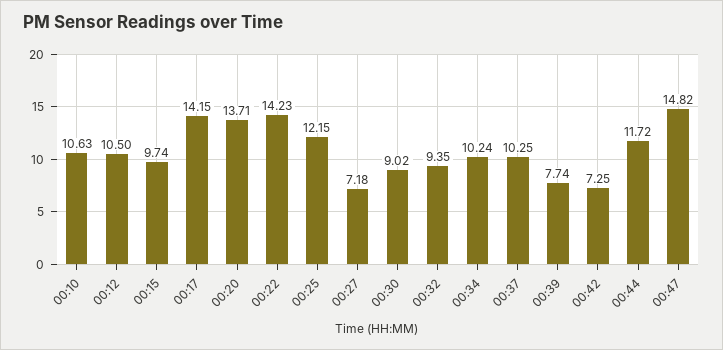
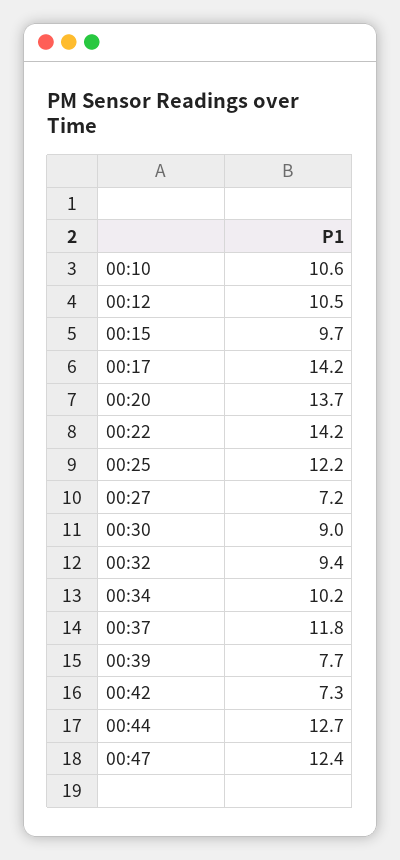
00:37: 10.25 -> 11.8
00:44: 11.72 -> 12.7
00:47: 14.82 -> 12.4

